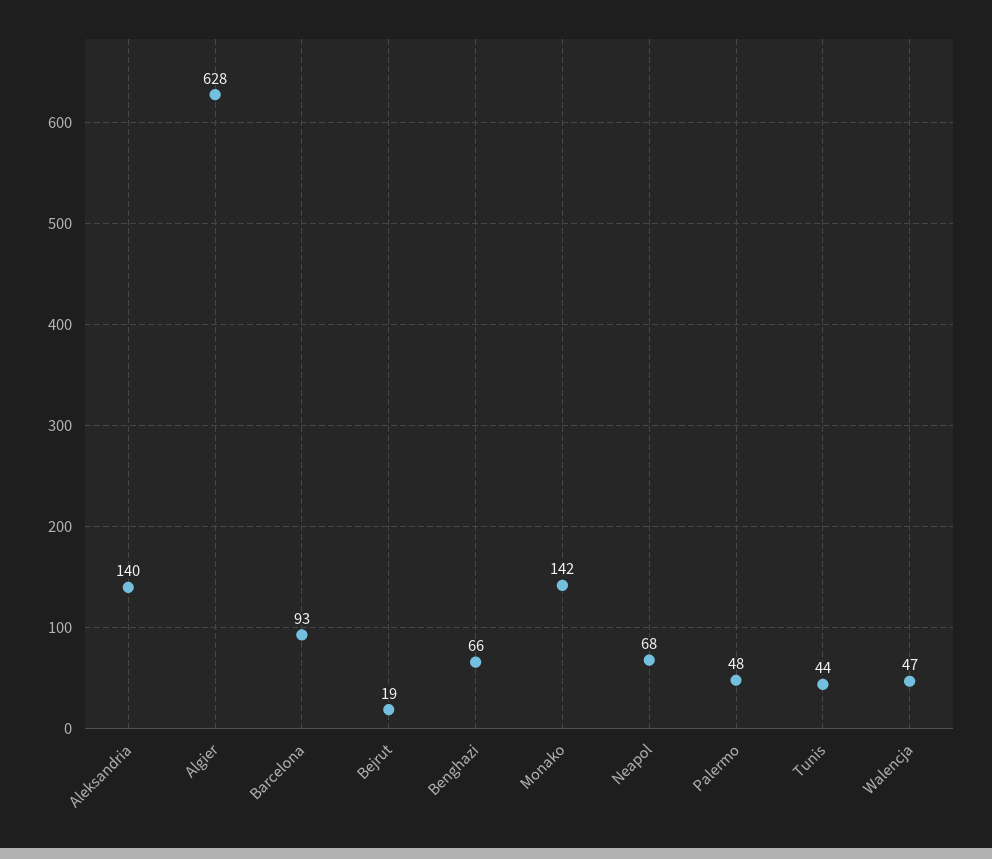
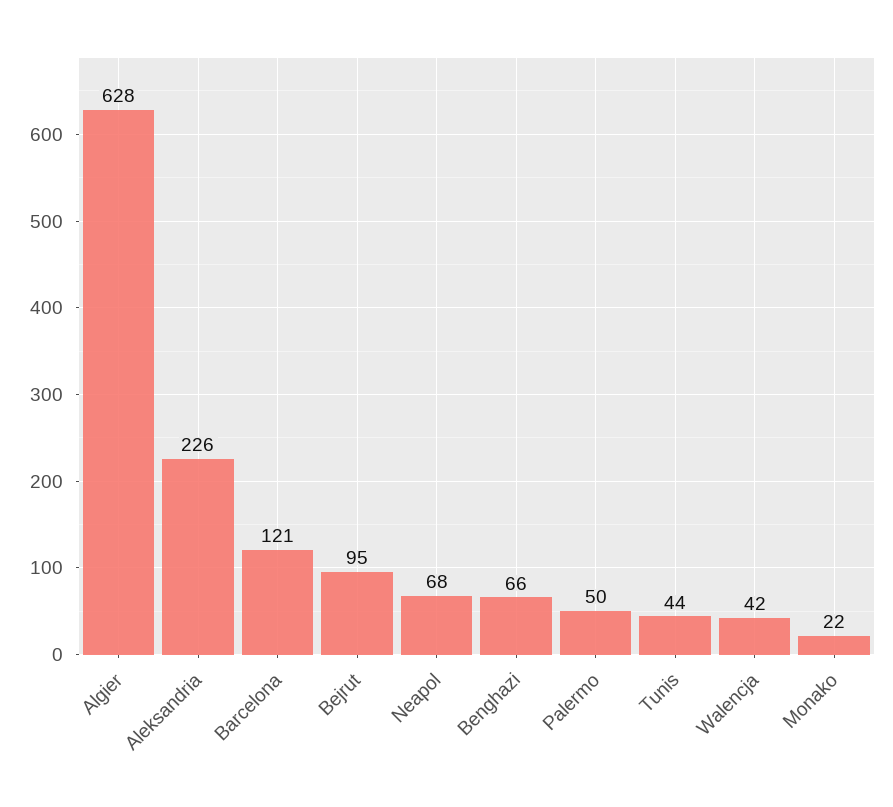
Aleksandria: 140 -> 226
Barcelona: 93 -> 121
Bejrut: 19 -> 95
Monako: 142 -> 22
Palermo: 48 -> 50
Walencja: 47 -> 42

